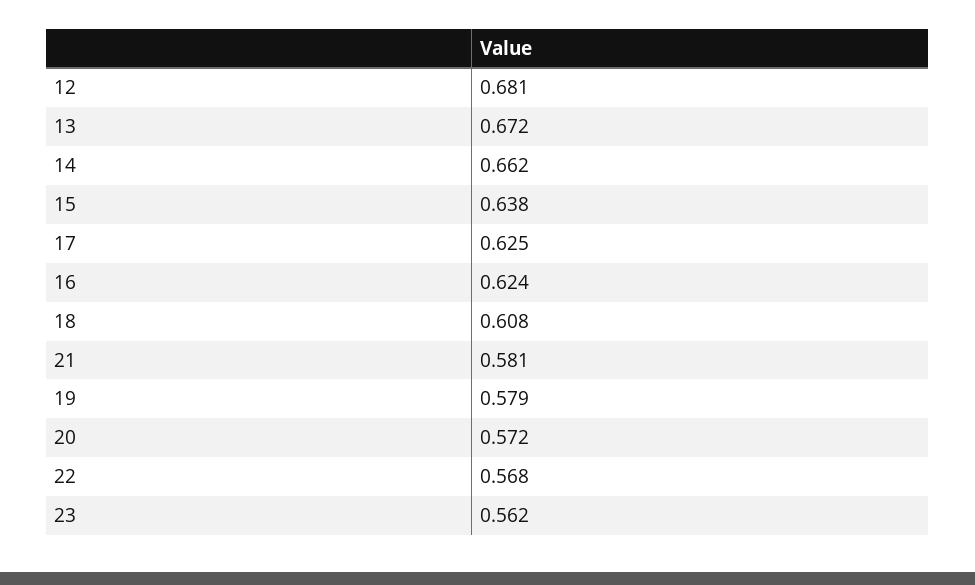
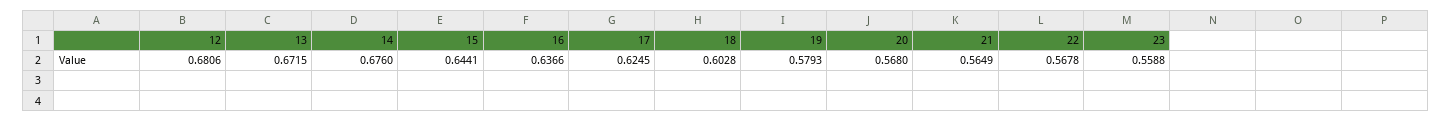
14: 0.662 -> 0.676
15: 0.638 -> 0.6441
16: 0.624 -> 0.6366
18: 0.608 -> 0.6028
21: 0.581 -> 0.5649
20: 0.572 -> 0.568
23: 0.562 -> 0.5588

